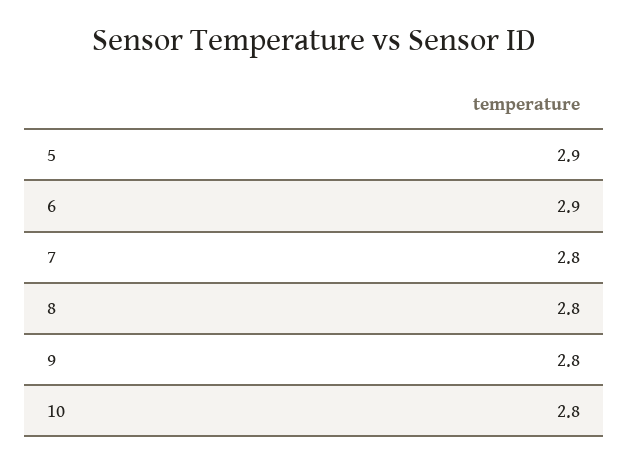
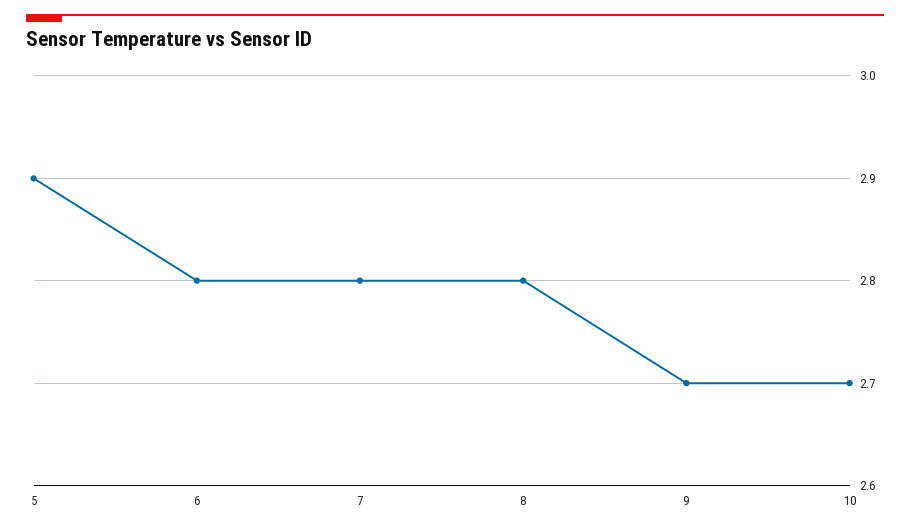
6: 2.9 -> 2.8
9: 2.8 -> 2.7
10: 2.8 -> 2.7

